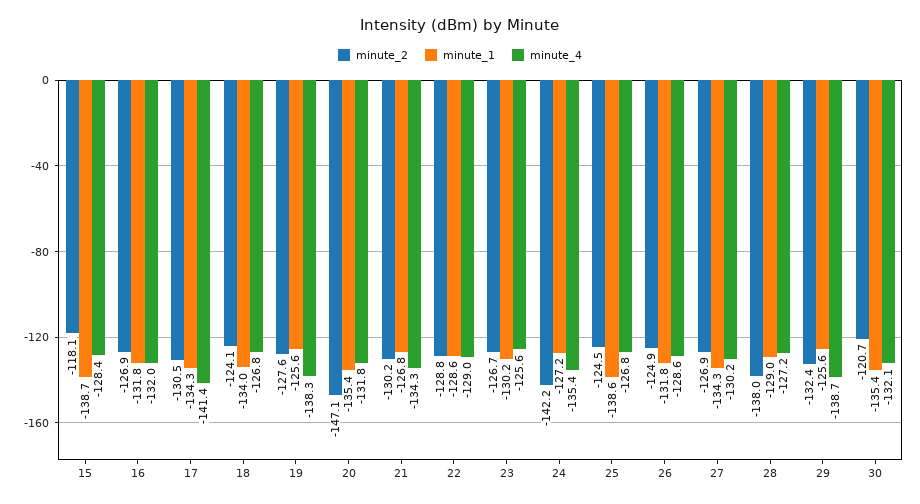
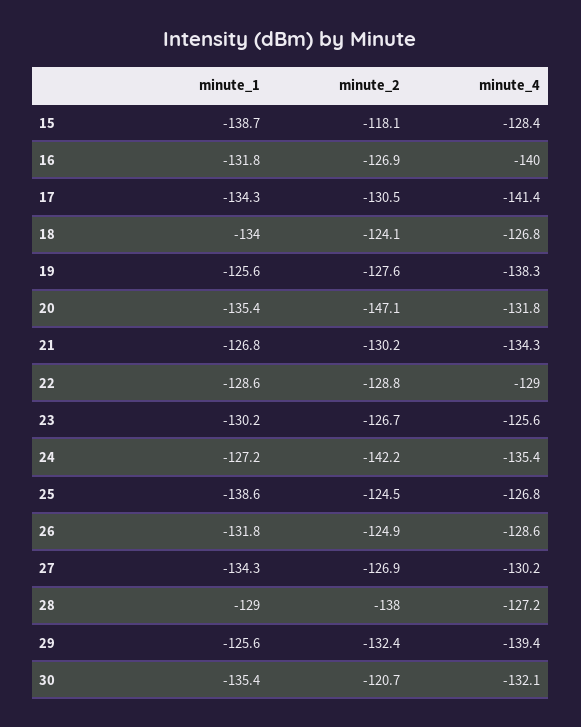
minute_4, 16: -132 -> -140
minute_4, 29: -138.7 -> -139.4

